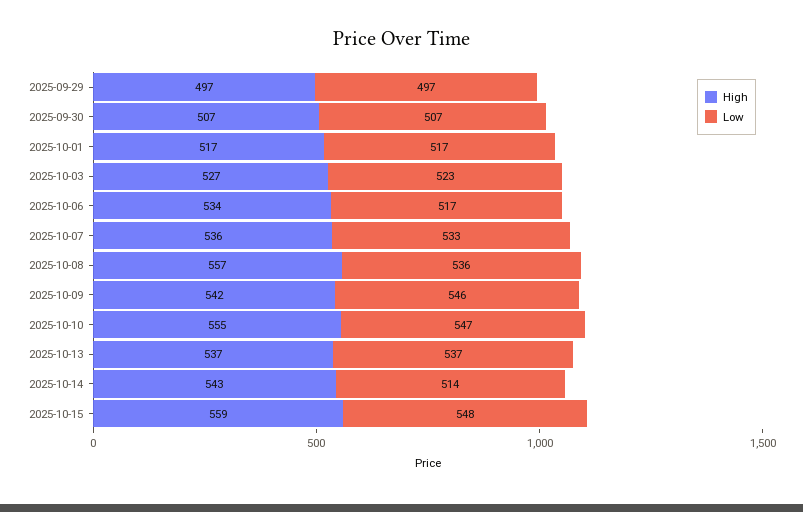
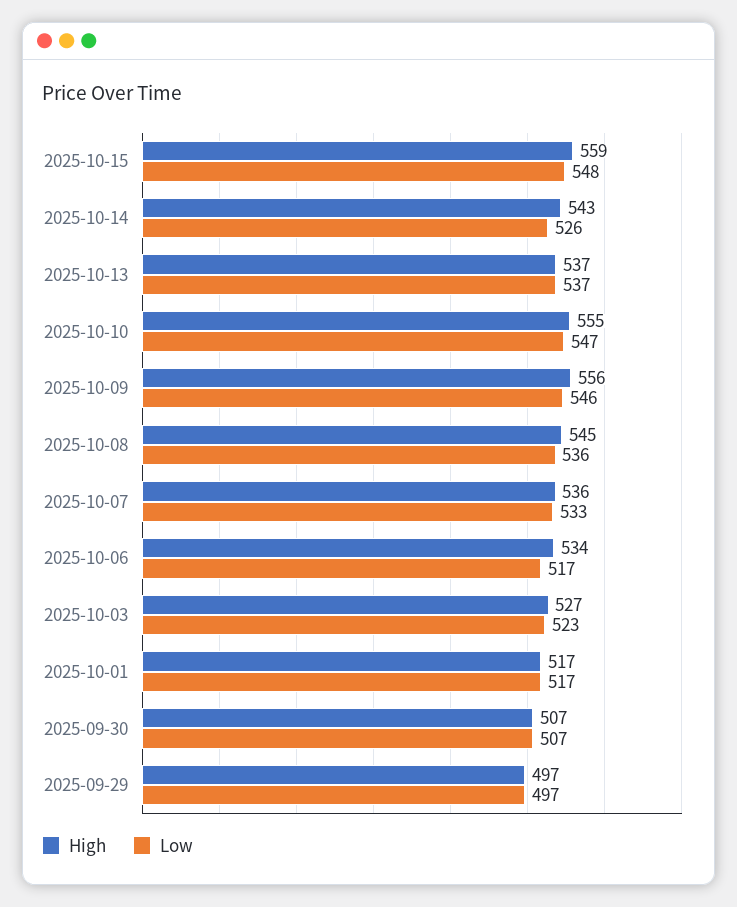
High, 2025-10-08: 557 -> 545
High, 2025-10-09: 542 -> 556
Low, 2025-10-14: 514 -> 526

